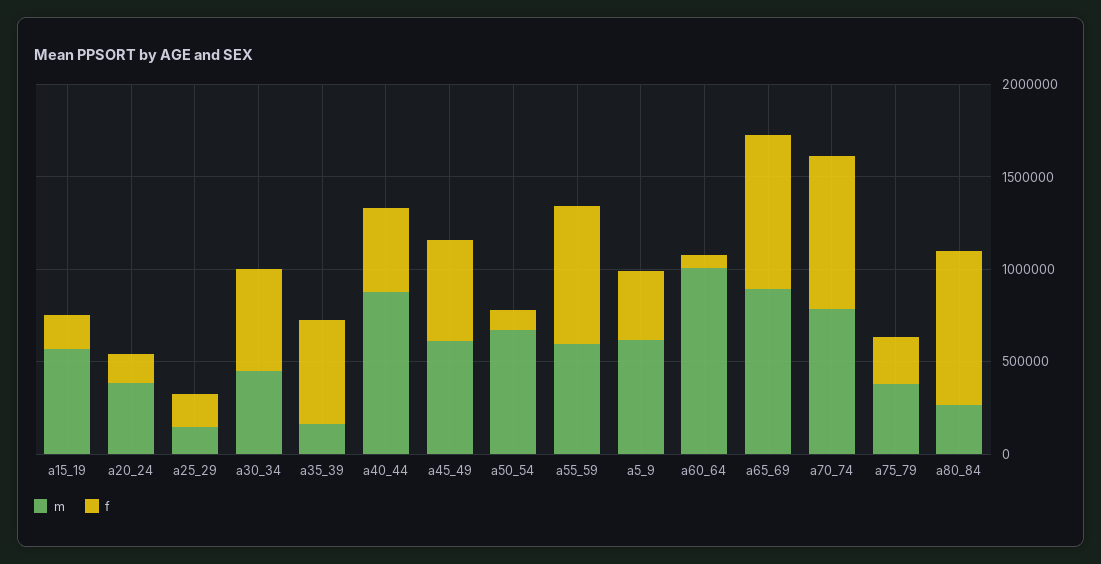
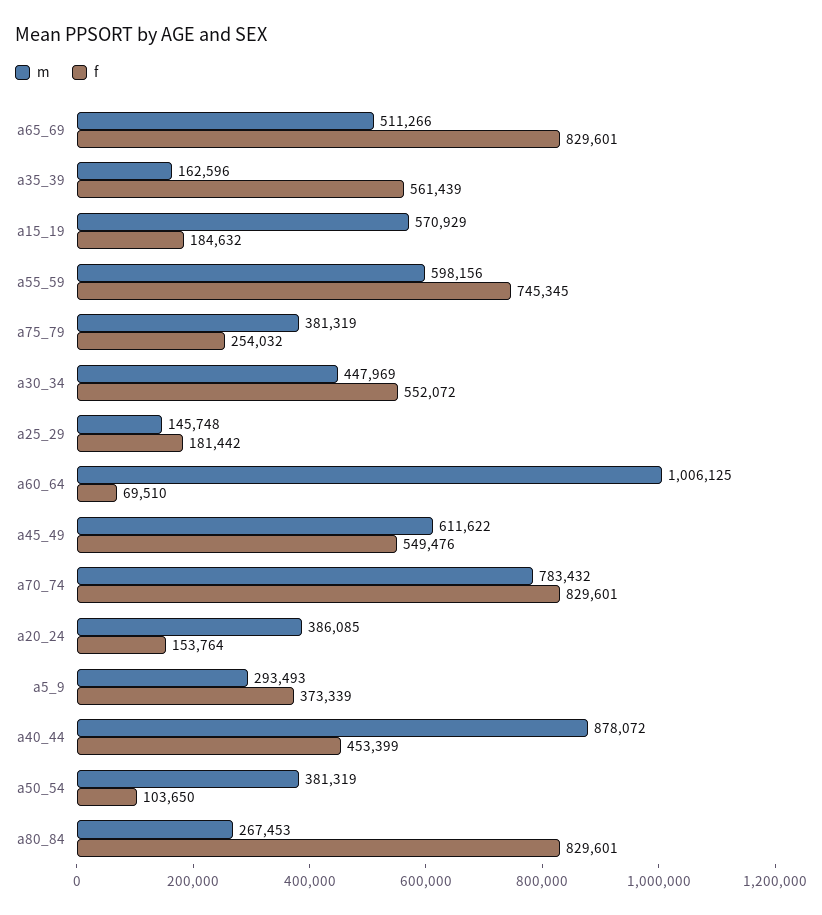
m, a50_54: 700000 -> 381319
m, a5_9: 600000 -> 293493
m, a65_69: 900000 -> 511266

